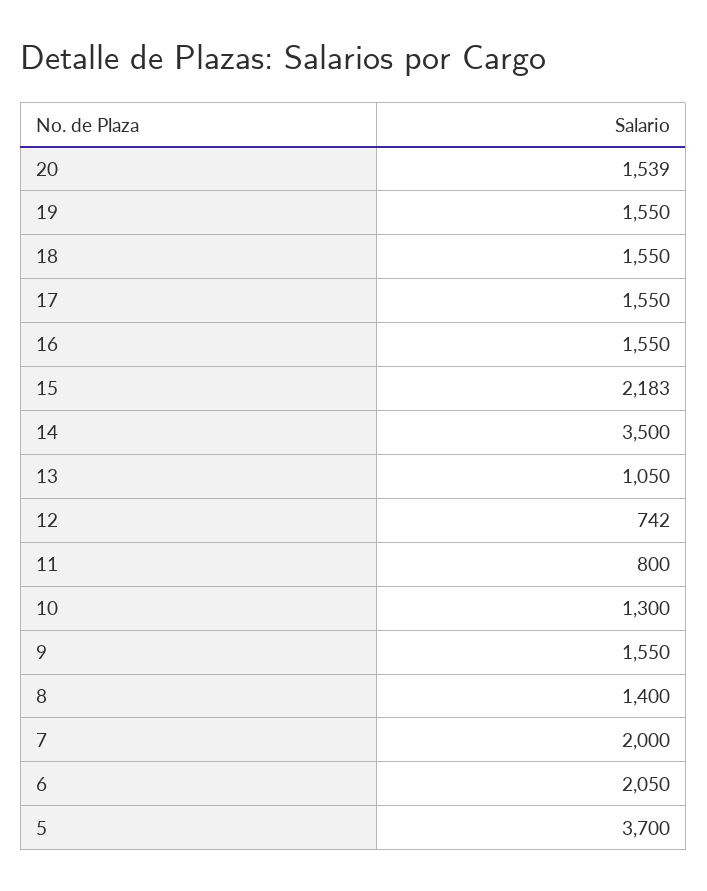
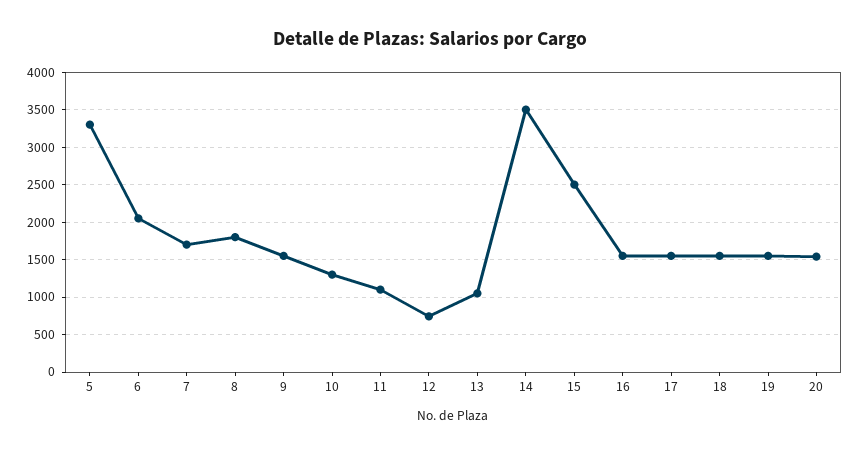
15: 2183 -> 2500
11: 800 -> 1100
8: 1400 -> 1800
7: 2000 -> 1700
5: 3700 -> 3300

